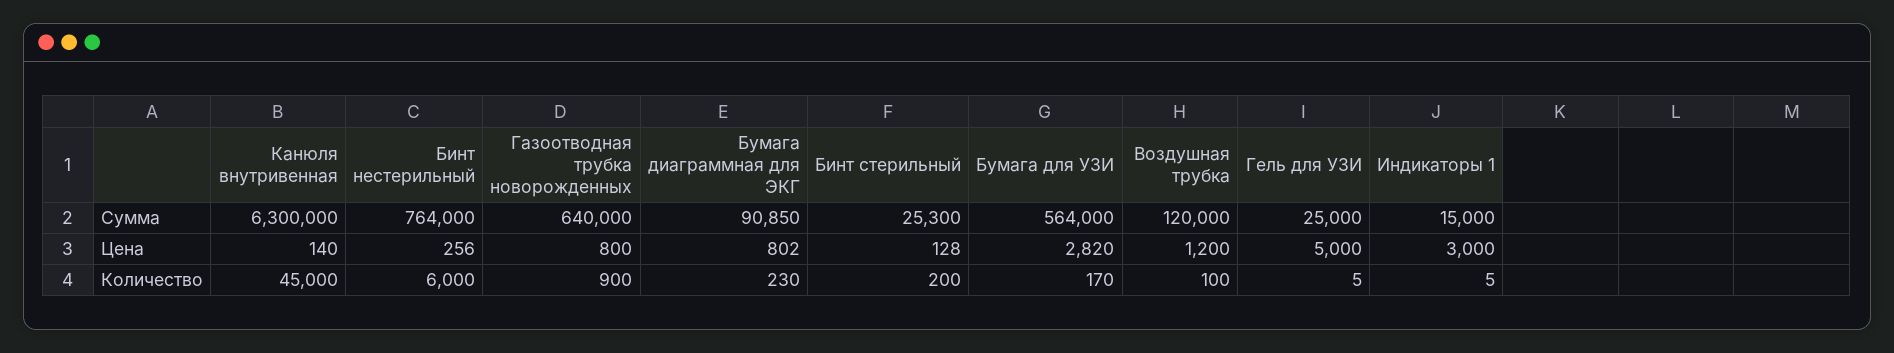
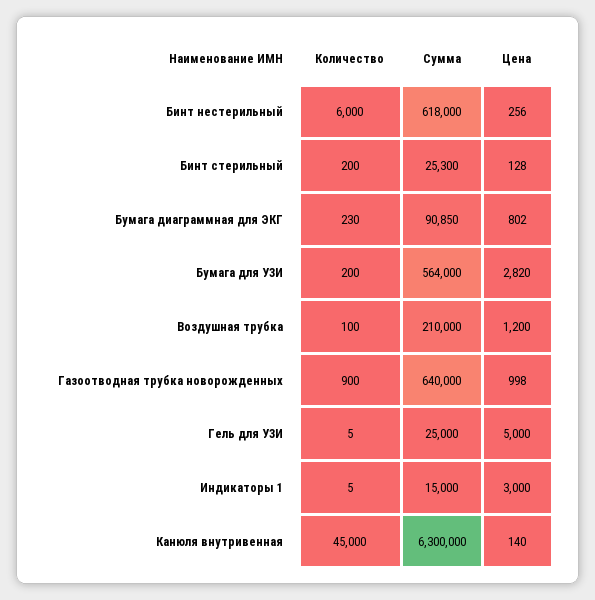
Бинт нестерильный, Сумма: 764000 -> 618000
Воздушная трубка, Сумма: 120000 -> 210000
Газоотводная трубка новорожденных, Цена: 800 -> 998
Бумага для УЗИ, Количество: 170 -> 200

